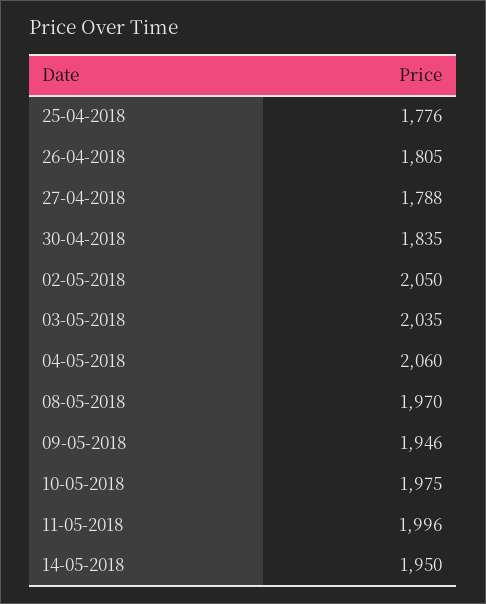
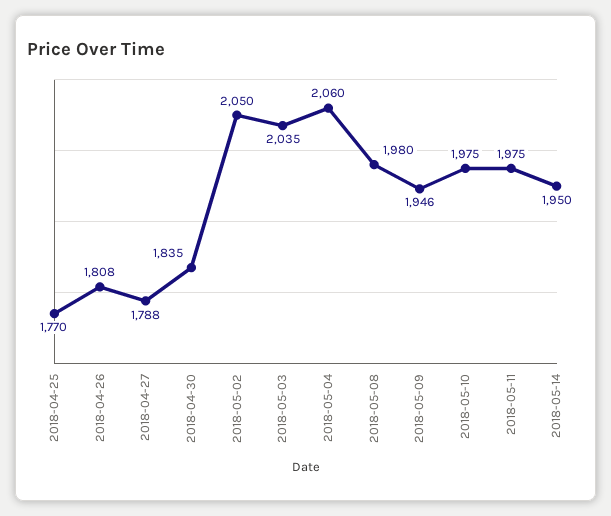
25-04-2018: 1776 -> 1770
26-04-2018: 1805 -> 1808
08-05-2018: 1970 -> 1980
11-05-2018: 1996 -> 1975

